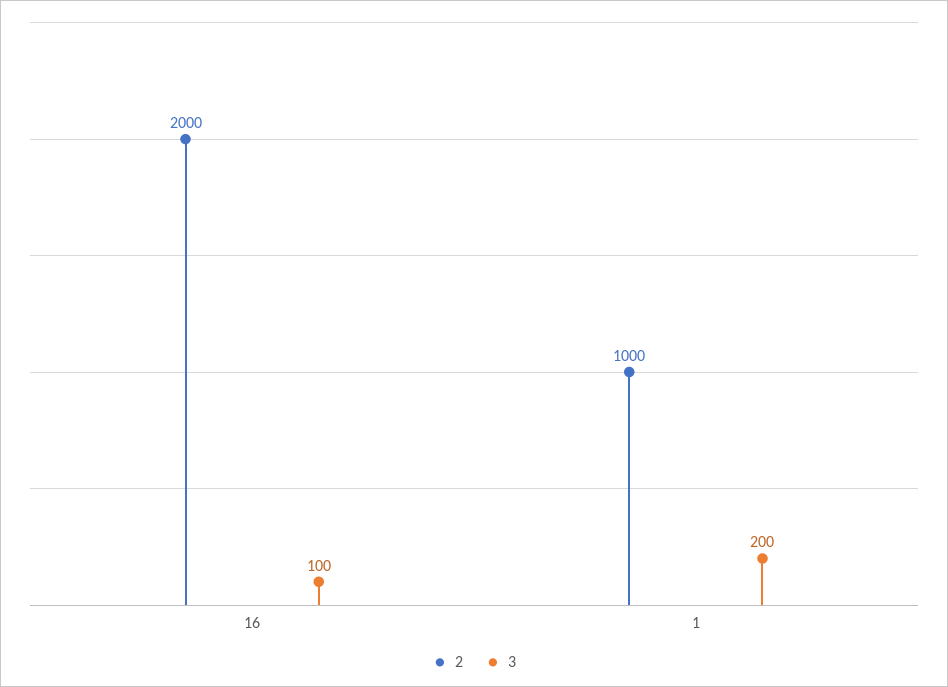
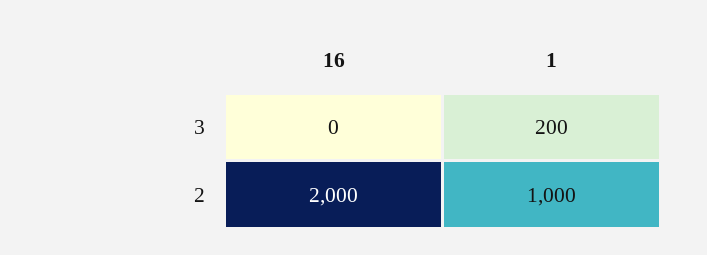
3, 16: 100 -> 0

